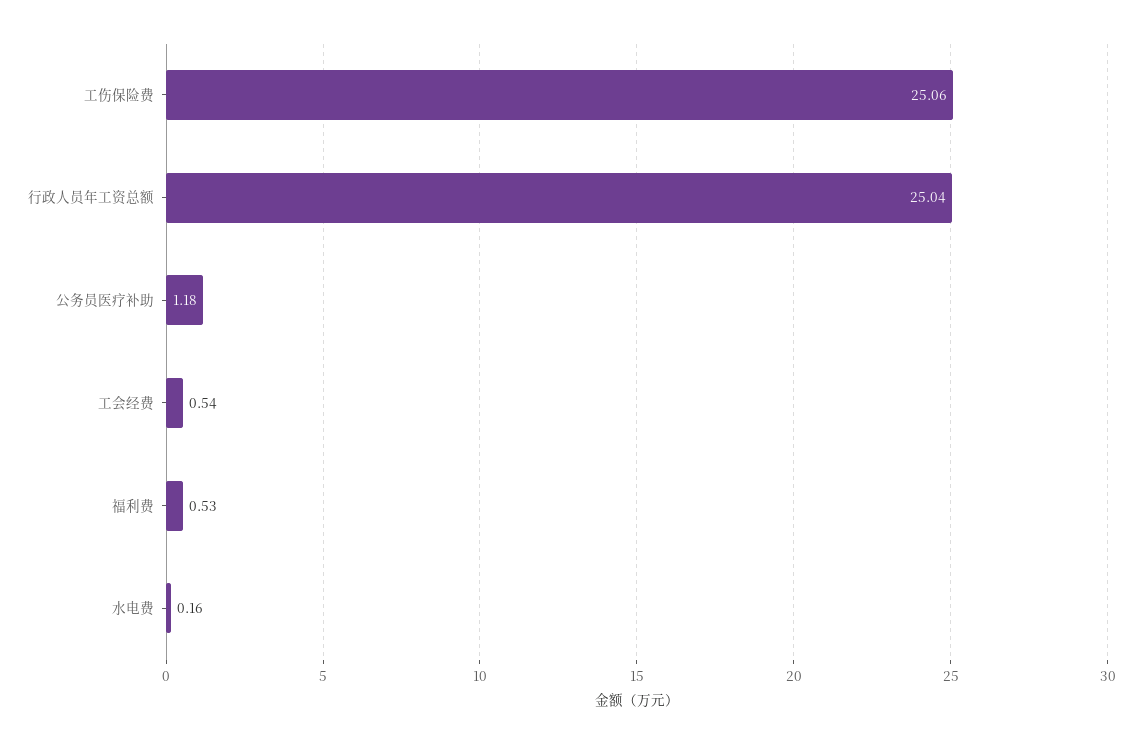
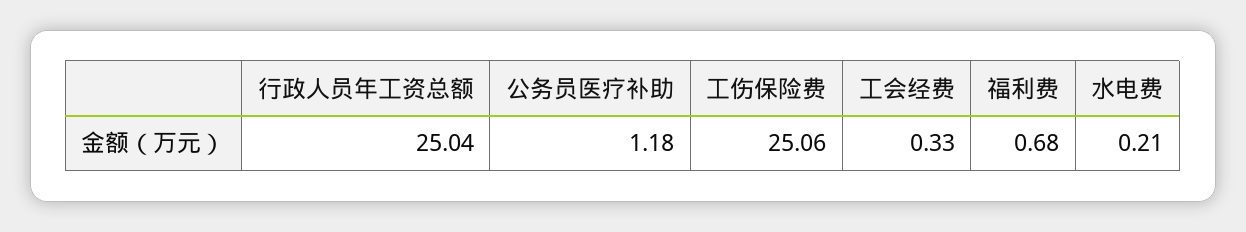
工会经费: 0.54 -> 0.33
福利费: 0.53 -> 0.68
水电费: 0.16 -> 0.21

